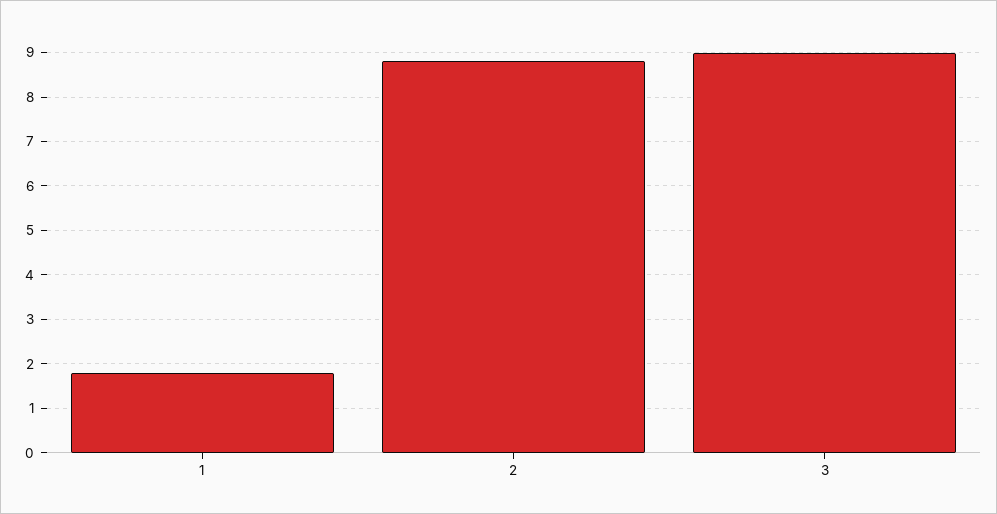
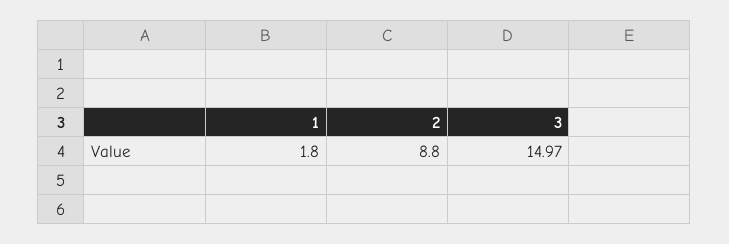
3: 9 -> 14.97

